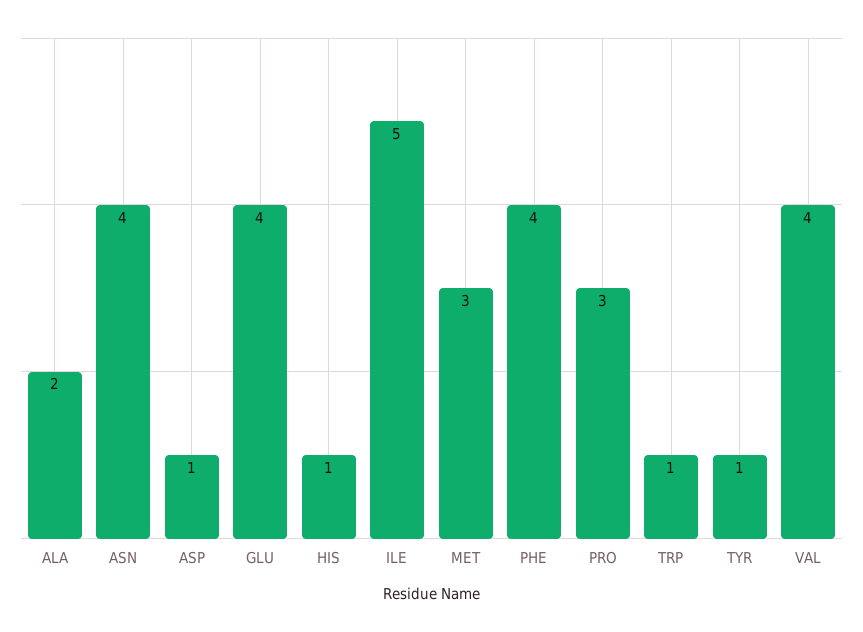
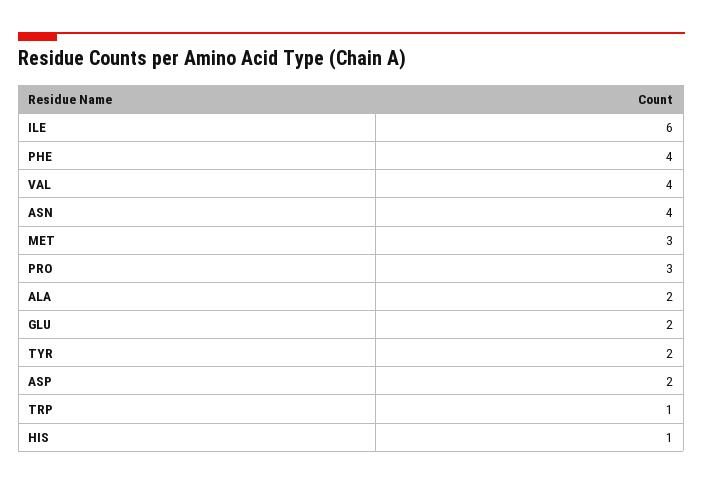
ASP: 1 -> 2
GLU: 4 -> 2
ILE: 5 -> 6
TYR: 1 -> 2

